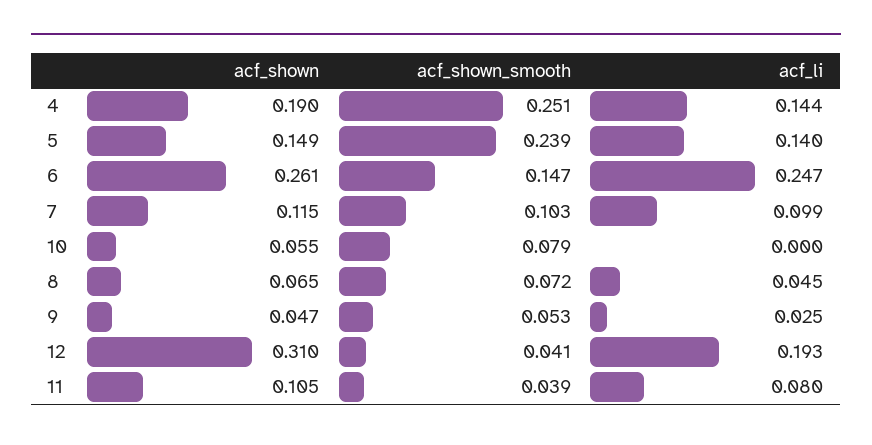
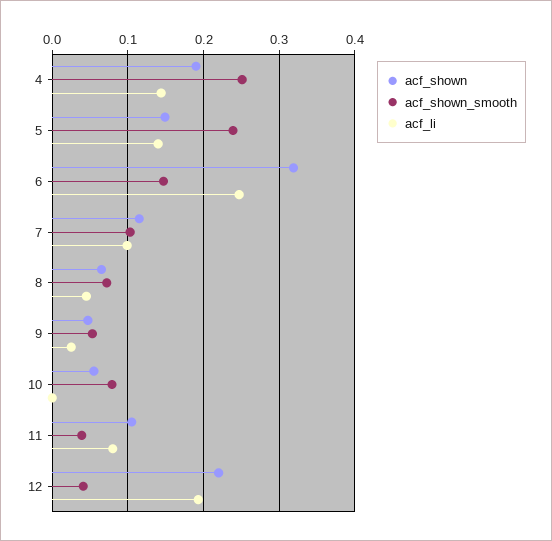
acf_shown, 6: 0.261 -> 0.32
acf_shown, 12: 0.31 -> 0.22

